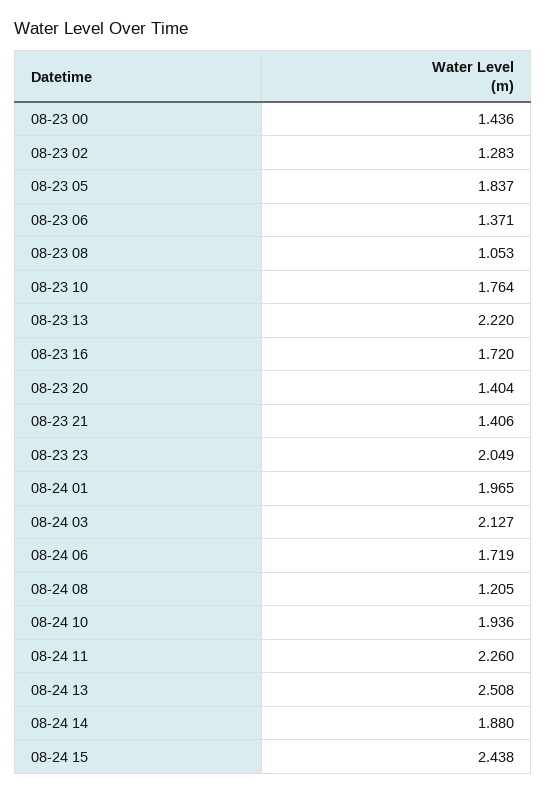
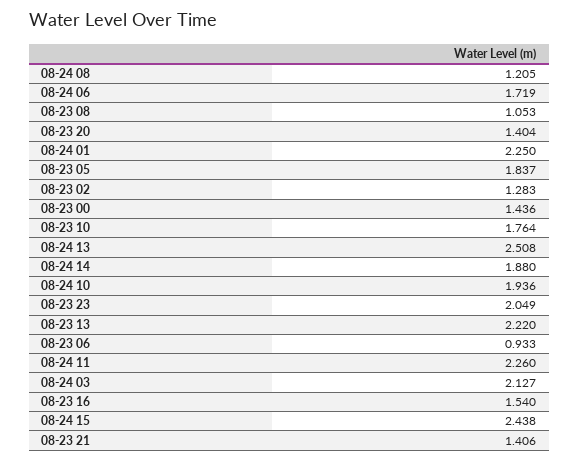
08-23 06: 1.371 -> 0.933
08-23 16: 1.72 -> 1.54
08-24 01: 1.965 -> 2.25

